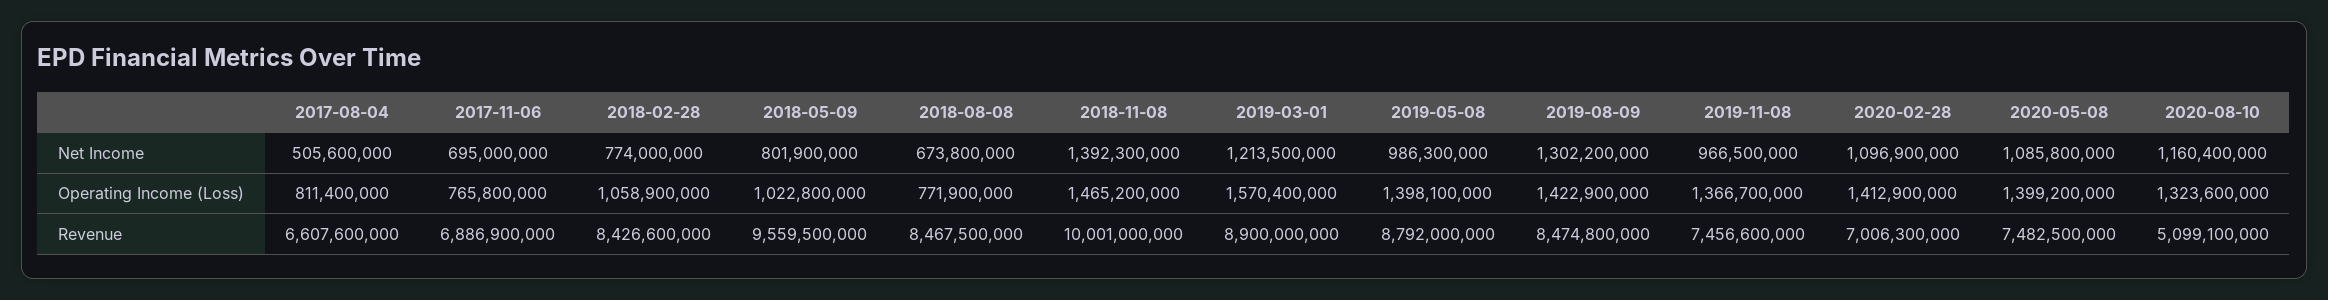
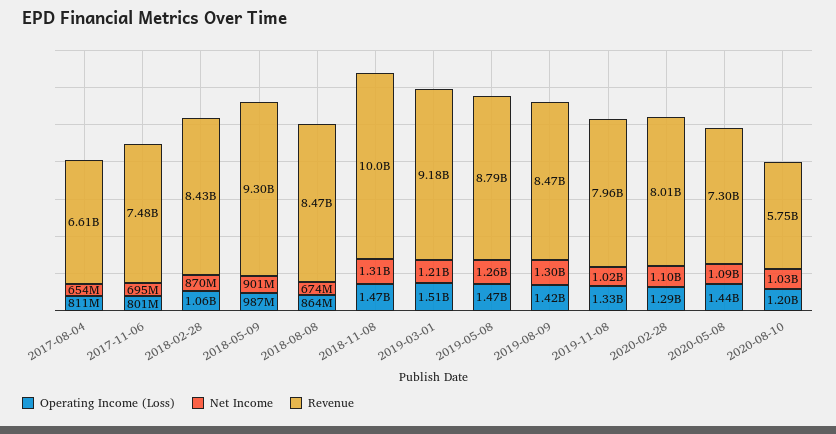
Net Income, 2017-08-04: 505600000 -> 654000000
Net Income, 2018-02-28: 774000000 -> 870000000
Net Income, 2018-05-09: 801900000 -> 901000000
Net Income, 2018-11-08: 1392300000 -> 1310000000
Net Income, 2019-05-08: 986300000 -> 1260000000
Net Income, 2019-11-08: 966500000 -> 1020000000
Net Income, 2020-08-10: 1160400000 -> 1030000000
Operating Income (Loss), 2017-11-06: 765800000 -> 801000000
Operating Income (Loss), 2018-05-09: 1022800000 -> 987000000
Operating Income (Loss), 2018-08-08: 771900000 -> 864000000
Operating Income (Loss), 2019-03-01: 1570400000 -> 1510000000
Operating Income (Loss), 2019-05-08: 1398100000 -> 1470000000
Operating Income (Loss), 2019-11-08: 1366700000 -> 1330000000
Operating Income (Loss), 2020-02-28: 1412900000 -> 1290000000
Operating Income (Loss), 2020-05-08: 1399200000 -> 1440000000
Operating Income (Loss), 2020-08-10: 1323600000 -> 1200000000
Revenue, 2017-11-06: 6886900000 -> 7480000000
Revenue, 2018-05-09: 9559500000 -> 9300000000
Revenue, 2019-03-01: 8900000000 -> 9180000000
Revenue, 2019-11-08: 7456600000 -> 7960000000
Revenue, 2020-02-28: 7006300000 -> 8010000000
Revenue, 2020-05-08: 7482500000 -> 7300000000
Revenue, 2020-08-10: 5099100000 -> 5750000000

